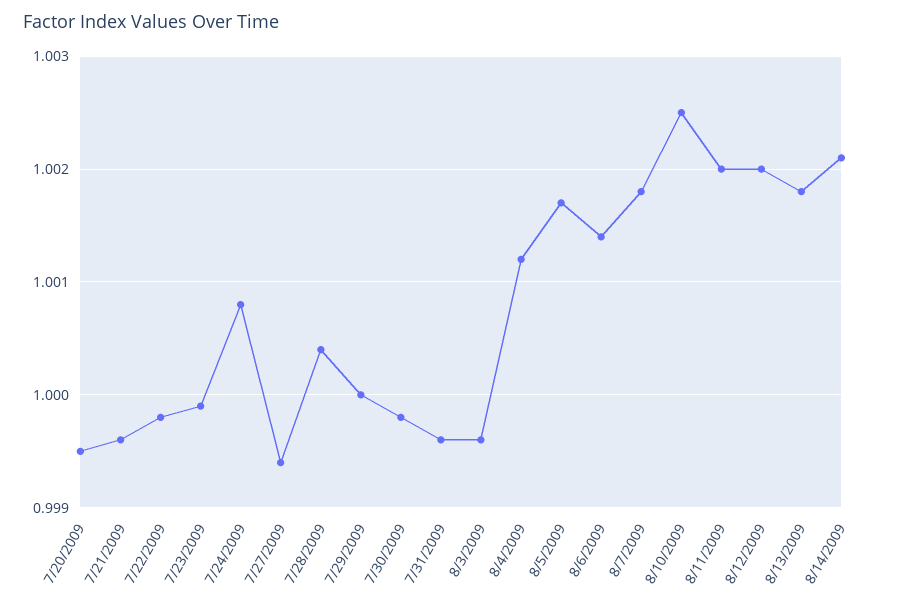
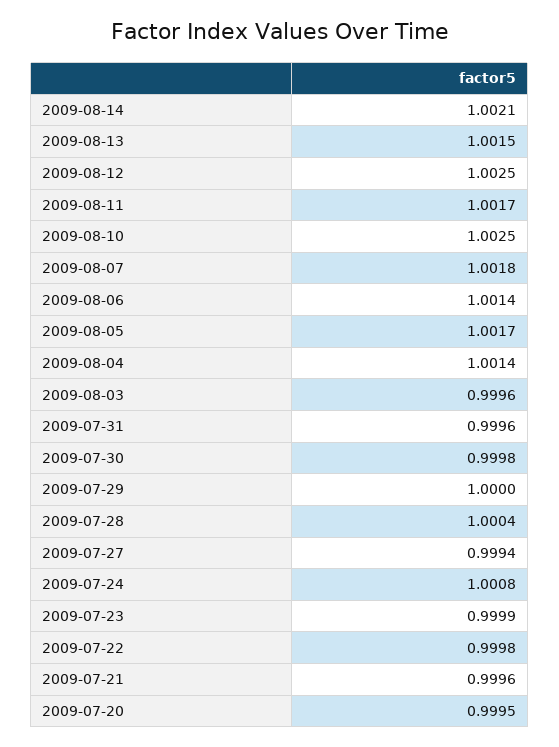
8/4/2009: 1.0012 -> 1.0014
8/11/2009: 1.002 -> 1.0017
8/12/2009: 1.002 -> 1.0025
8/13/2009: 1.0018 -> 1.0015

